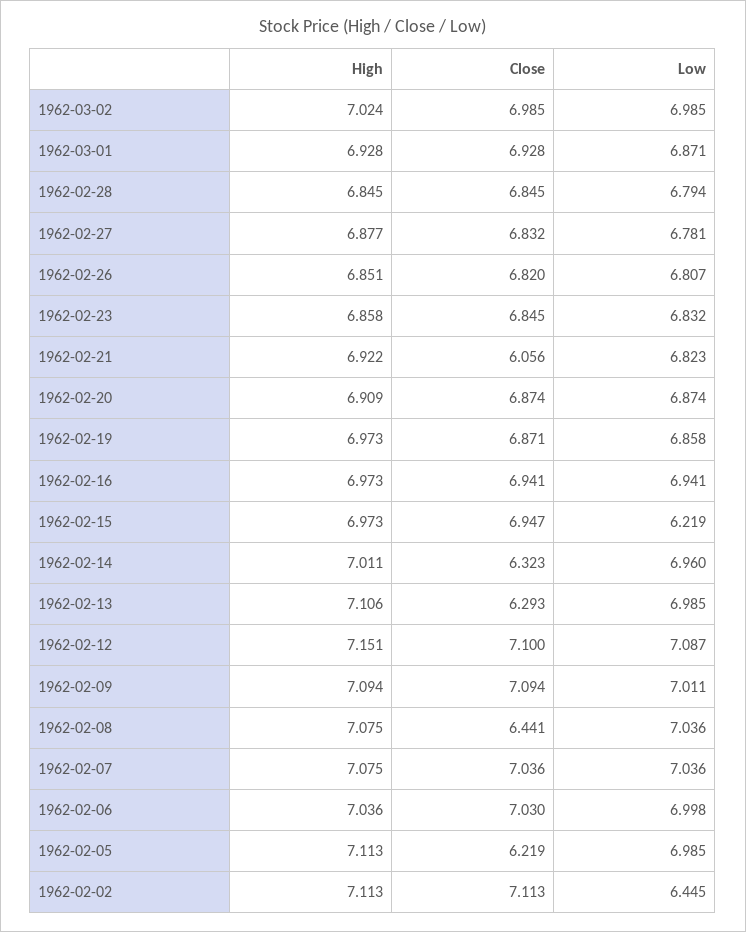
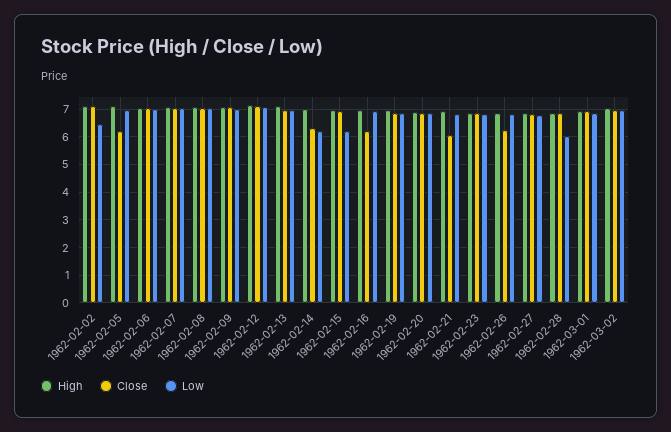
Low, 1962-02-28: 6.794 -> 6
Close, 1962-02-26: 6.82 -> 6.25
Close, 1962-02-16: 6.941 -> 6.25
Low, 1962-02-14: 6.96 -> 6.25
Close, 1962-02-13: 6.293 -> 7
Close, 1962-02-08: 6.441 -> 7

